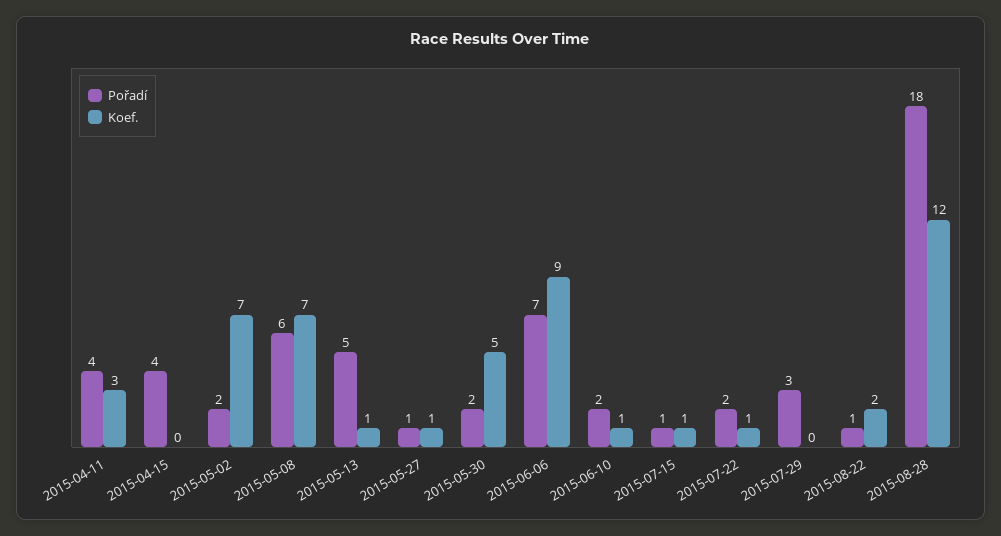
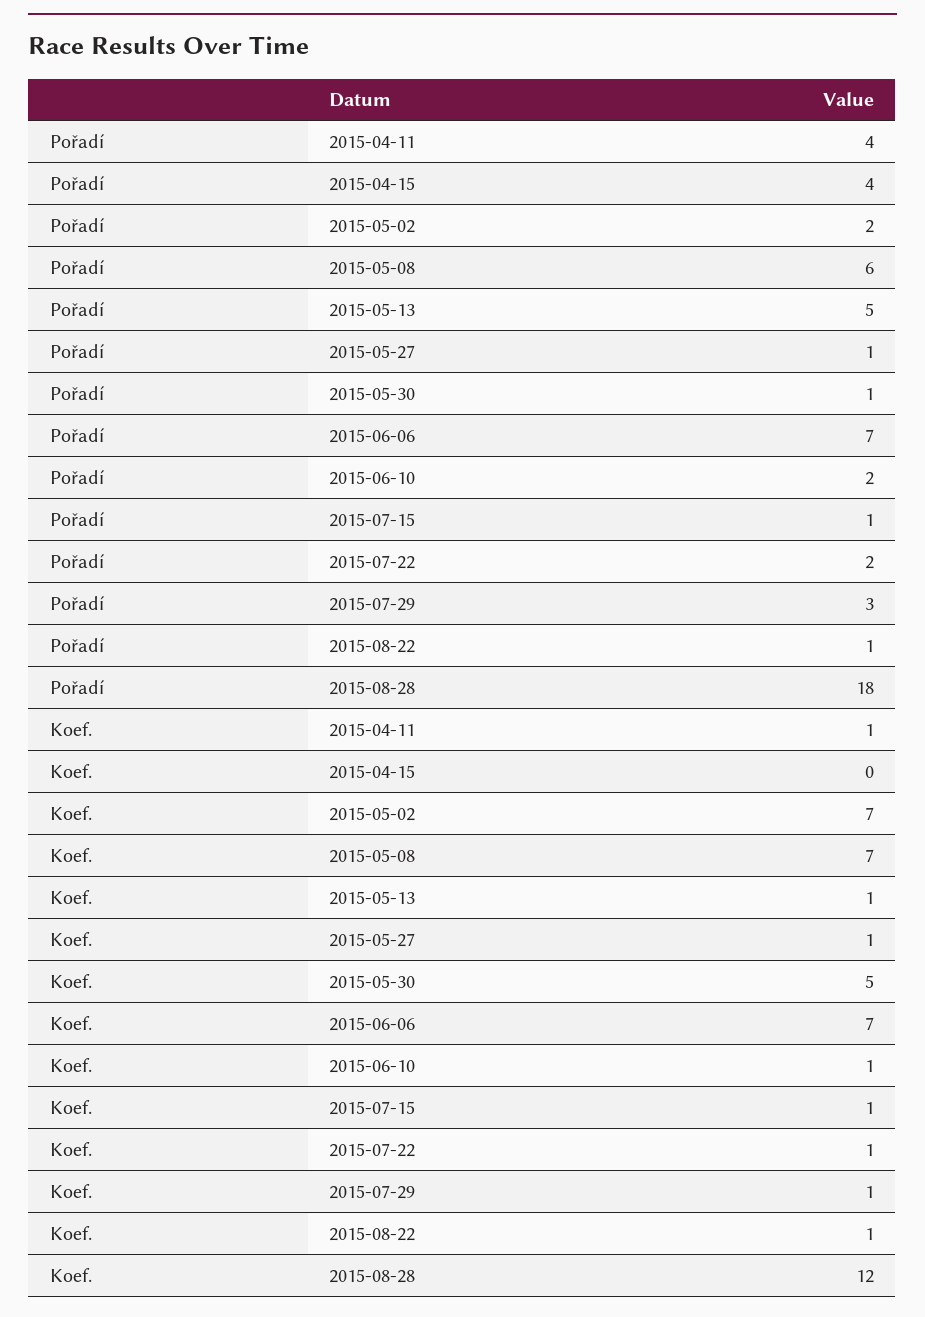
Koef., 2015-04-11: 3 -> 1
Pořadí, 2015-05-30: 2 -> 1
Koef., 2015-06-06: 9 -> 7
Koef., 2015-07-29: 0 -> 1
Koef., 2015-08-22: 2 -> 1

